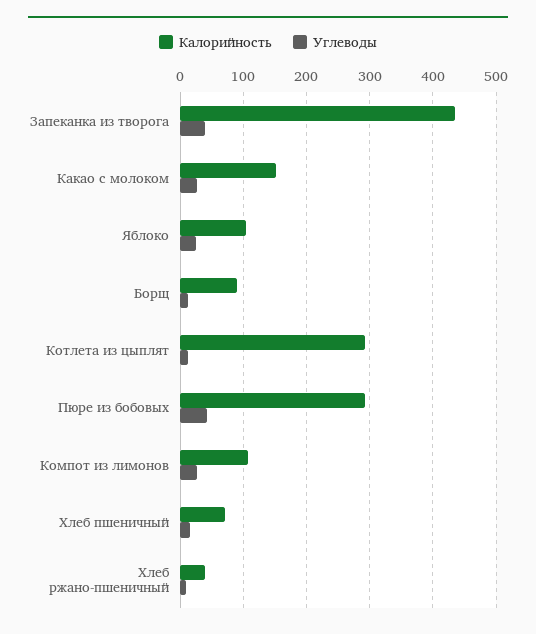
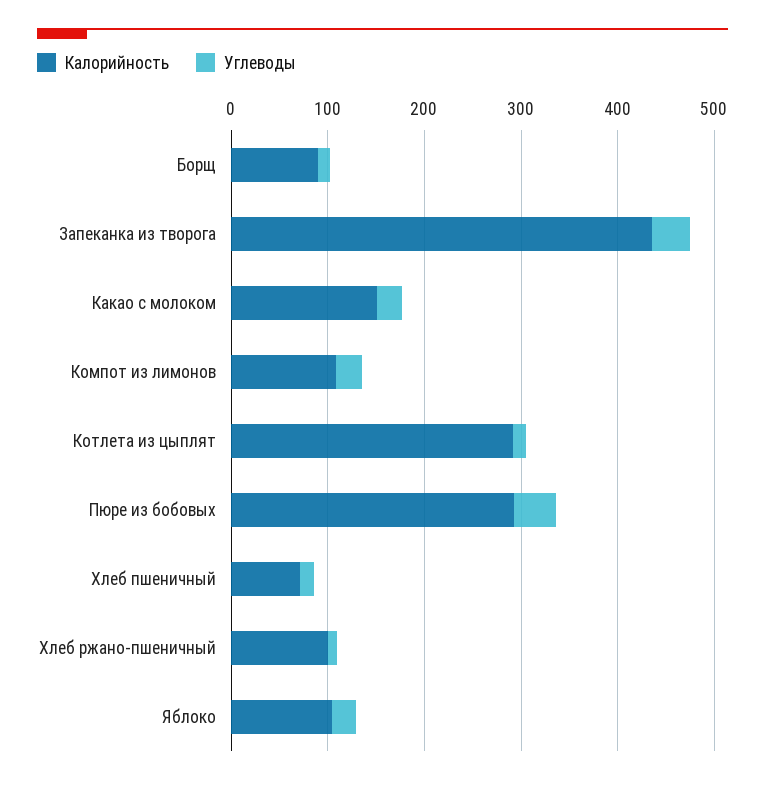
Калорийность, Хлеб ржано-пшеничный: 40 -> 100

